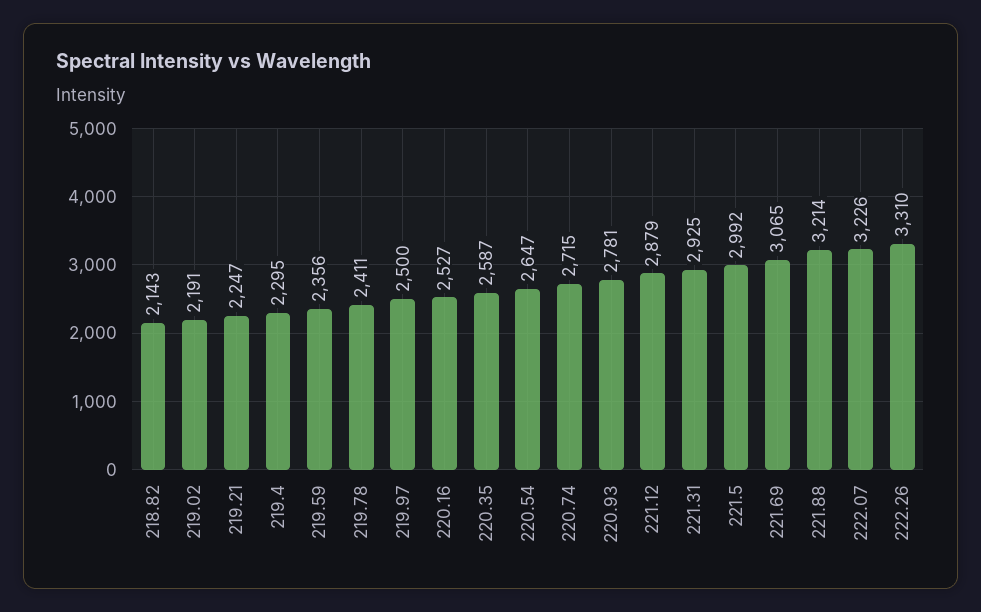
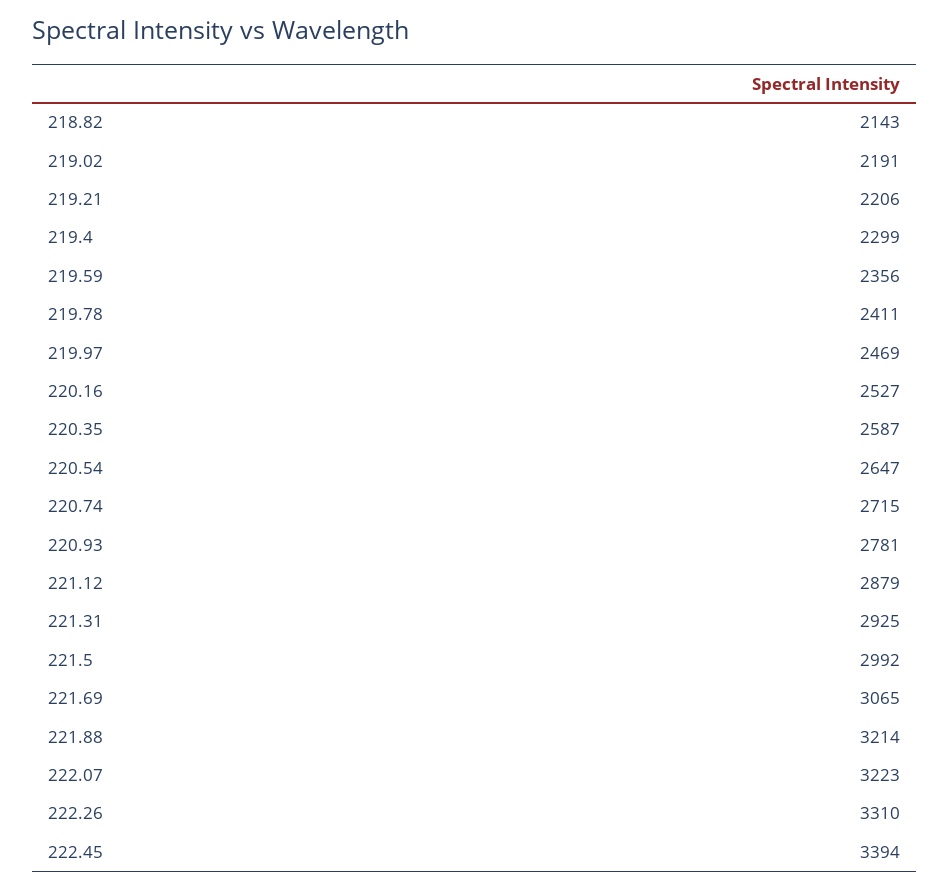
219.21: 2247 -> 2206
219.4: 2295 -> 2299
219.97: 2500 -> 2469
222.07: 3226 -> 3223
222.45: none -> 3394

